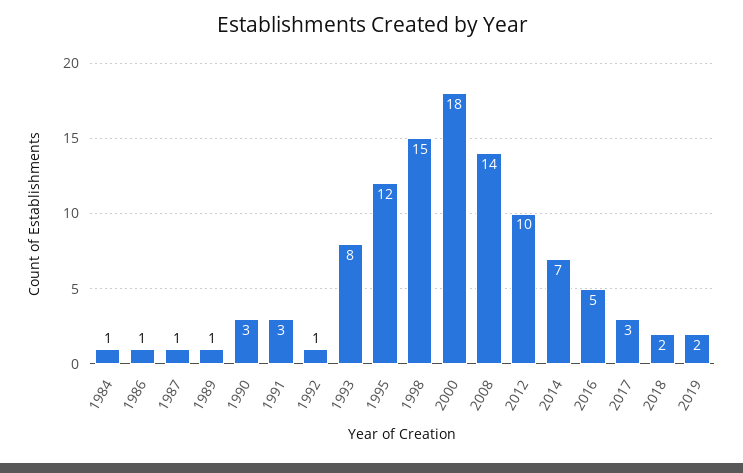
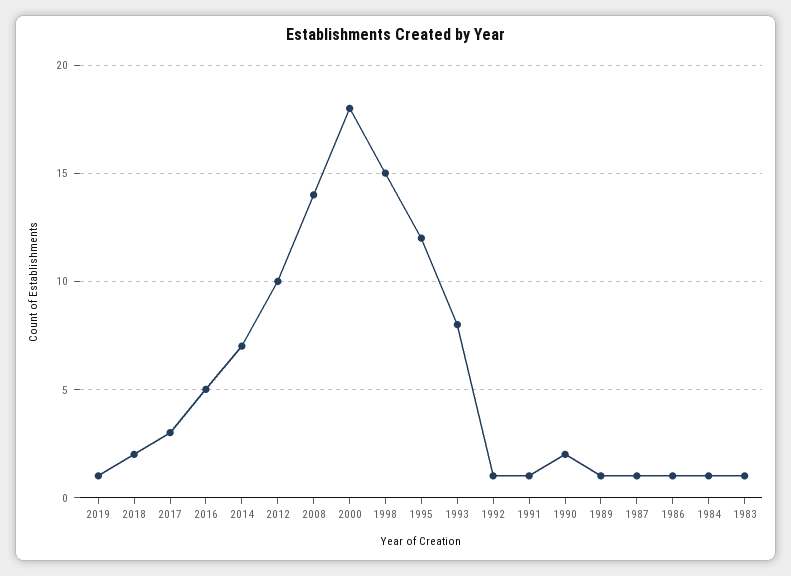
1990: 3 -> 2
1991: 3 -> 1
2019: 2 -> 1
1983: none -> 1

